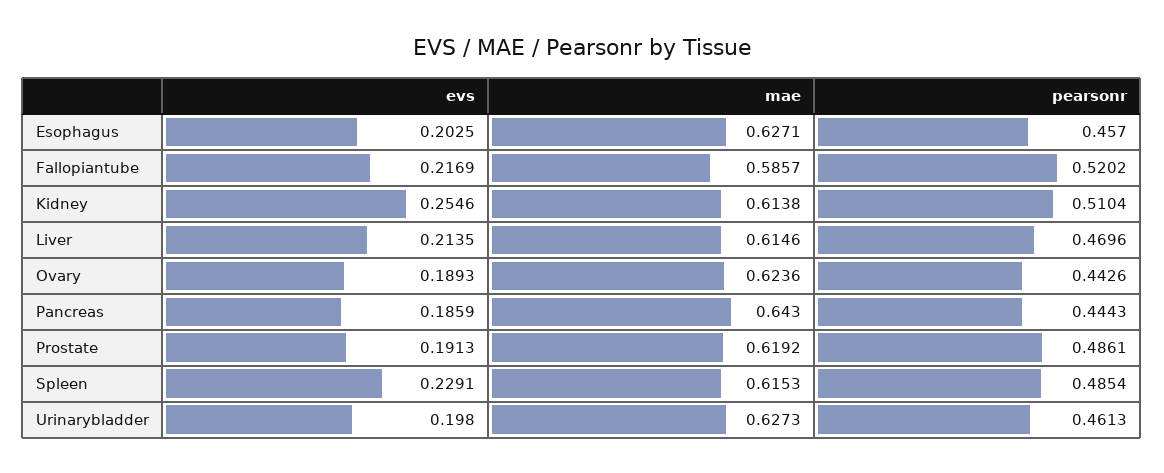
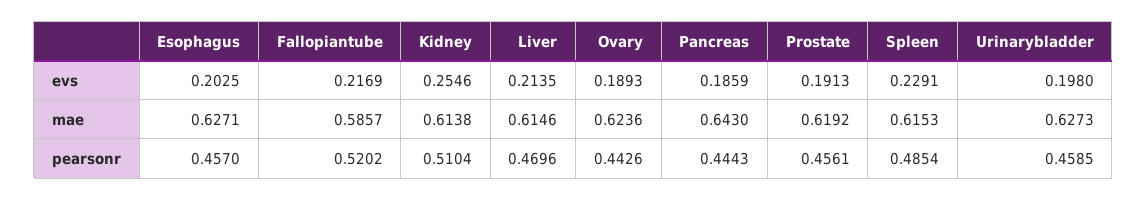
pearsonr, Prostate: 0.4861 -> 0.4561
pearsonr, Urinarybladder: 0.4613 -> 0.4585

